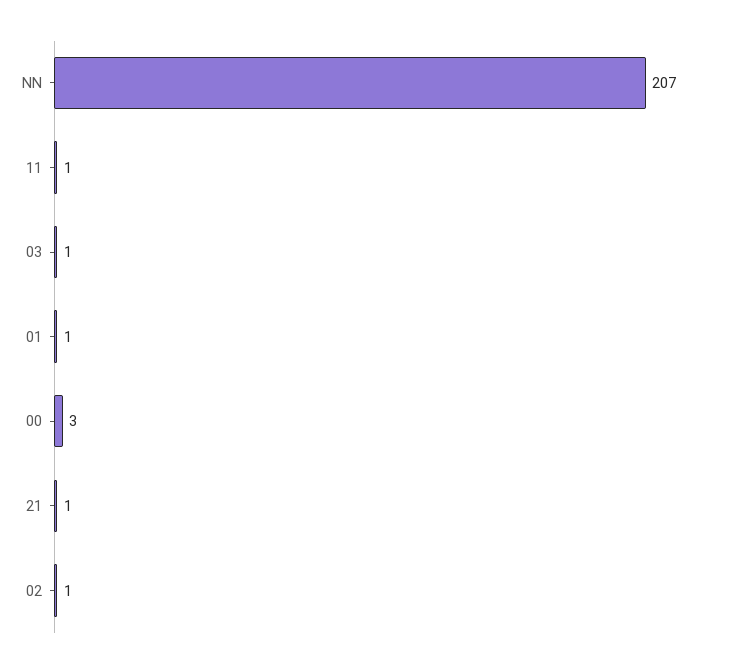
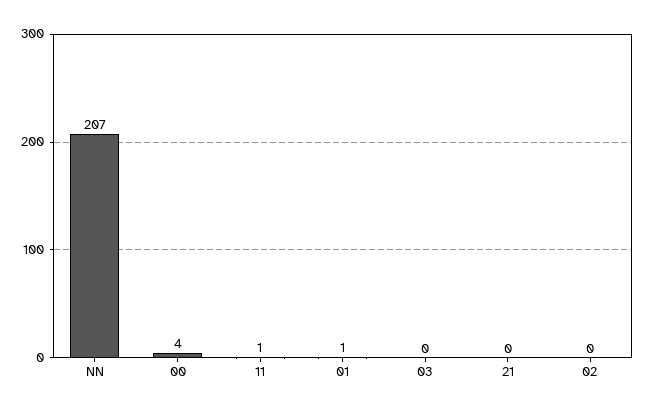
03: 1 -> 0
00: 3 -> 4
21: 1 -> 0
02: 1 -> 0

